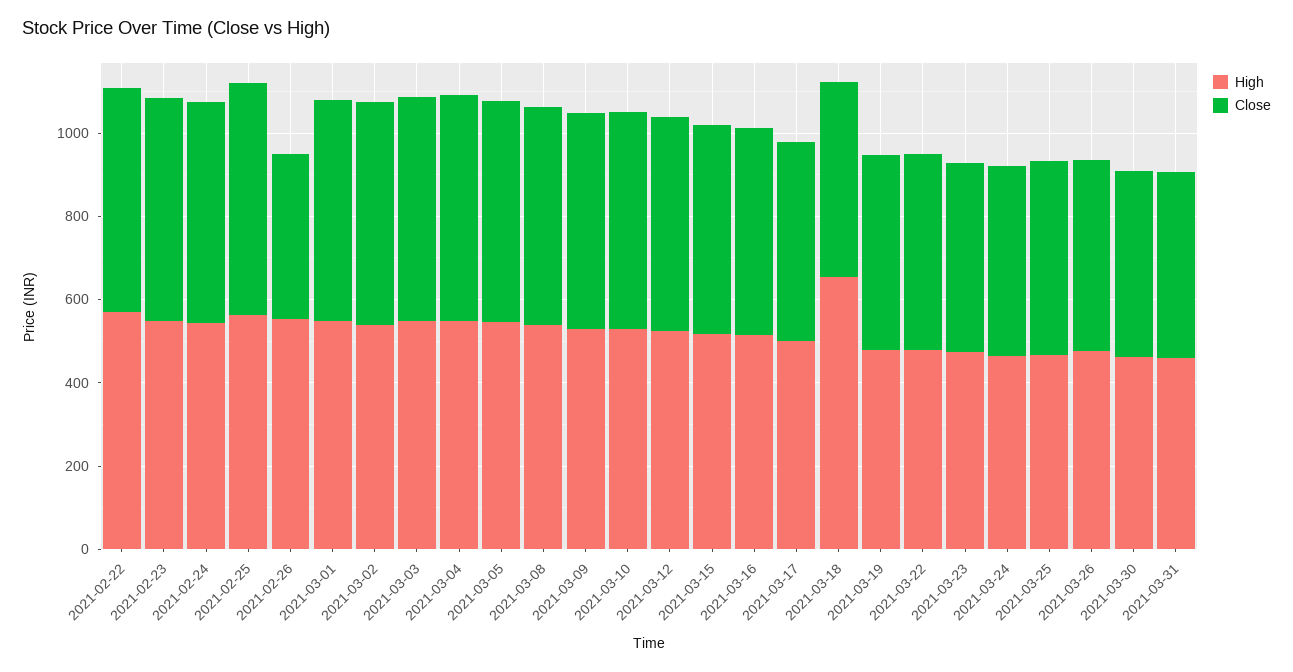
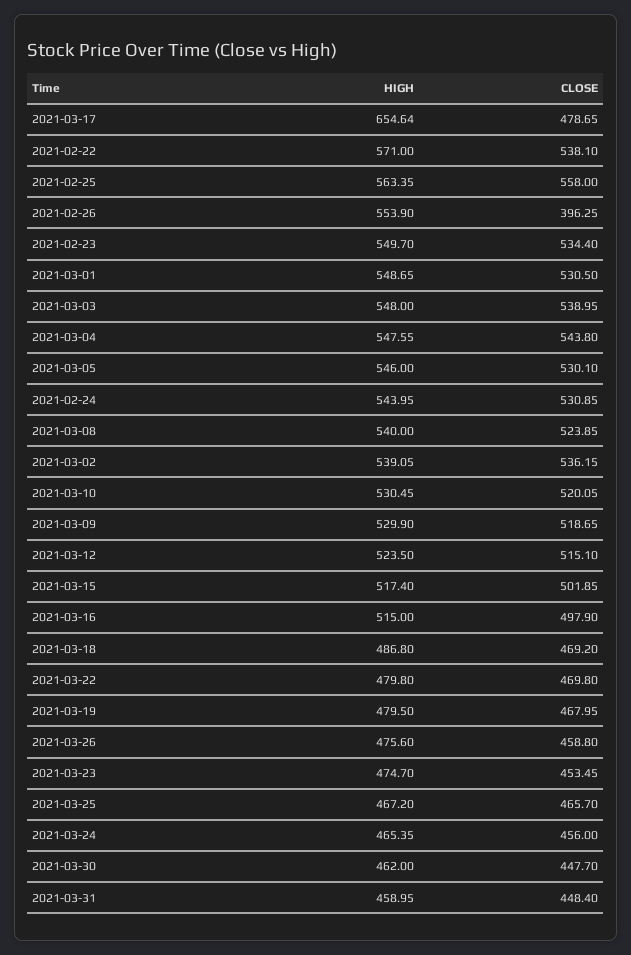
High, 2021-03-17: 500 -> 654.64
High, 2021-03-18: 650 -> 486.8

